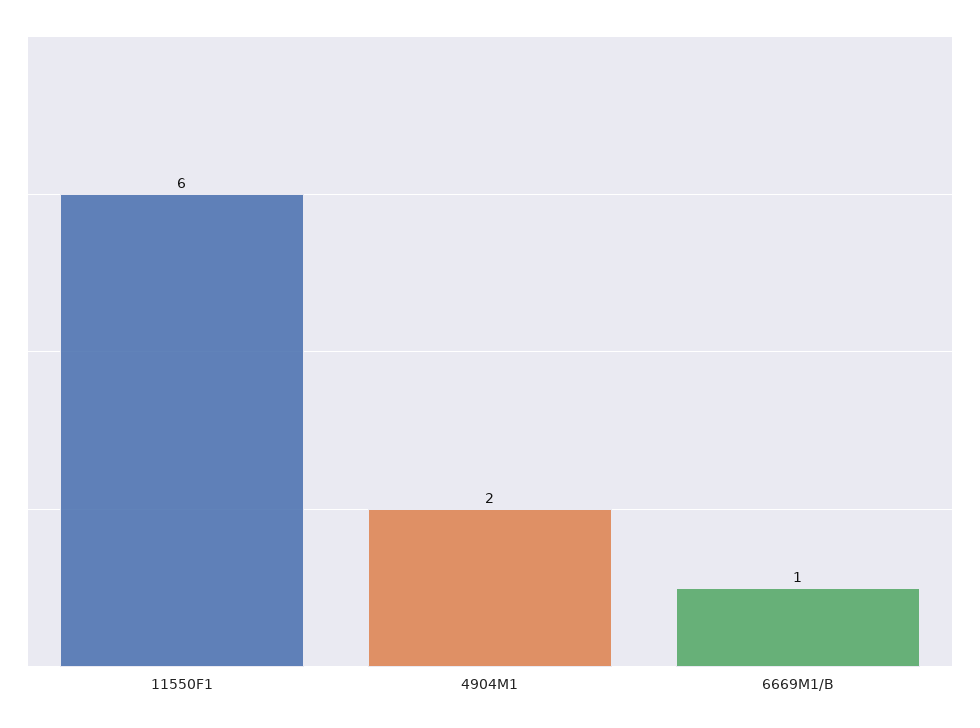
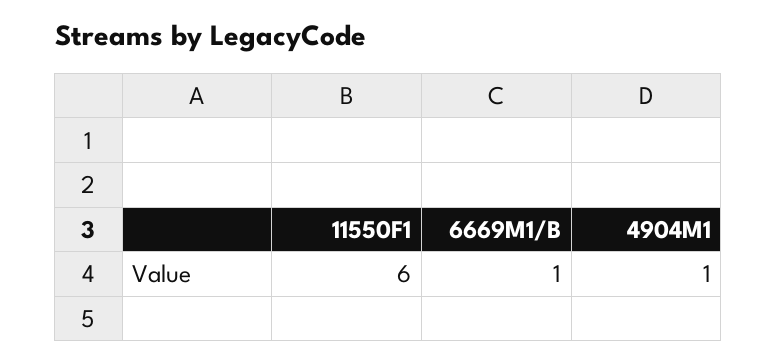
4904M1: 2 -> 1

